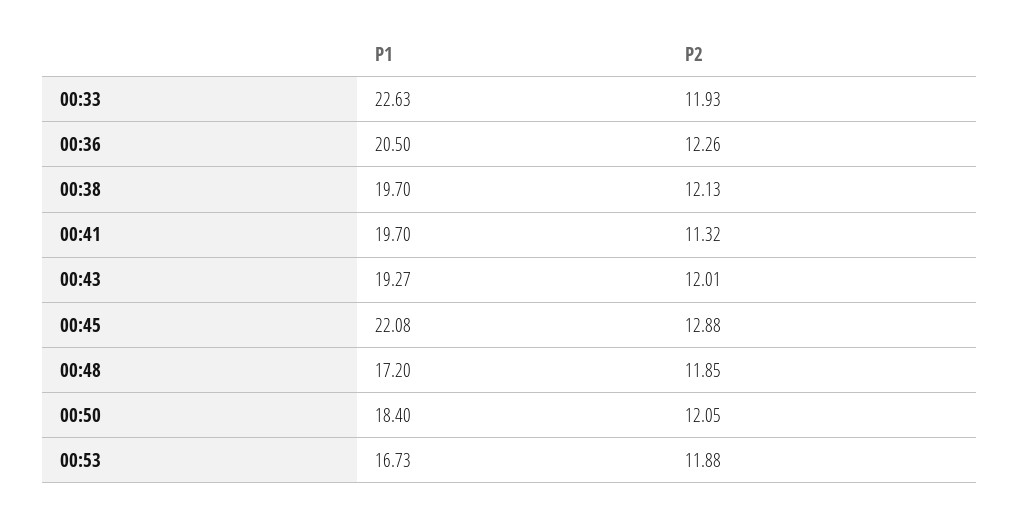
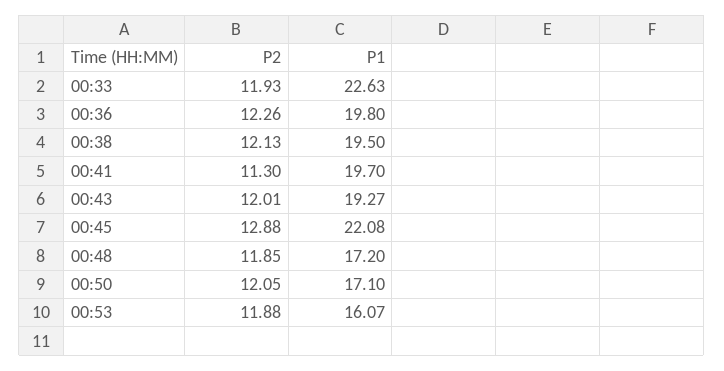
P1, 00:36: 20.5 -> 19.8
P1, 00:38: 19.7 -> 19.5
P2, 00:41: 11.32 -> 11.3
P1, 00:50: 18.4 -> 17.1
P1, 00:53: 16.73 -> 16.07

